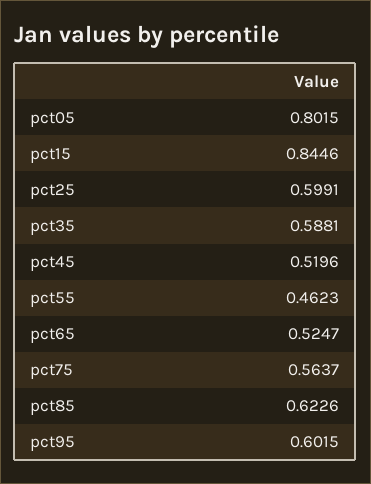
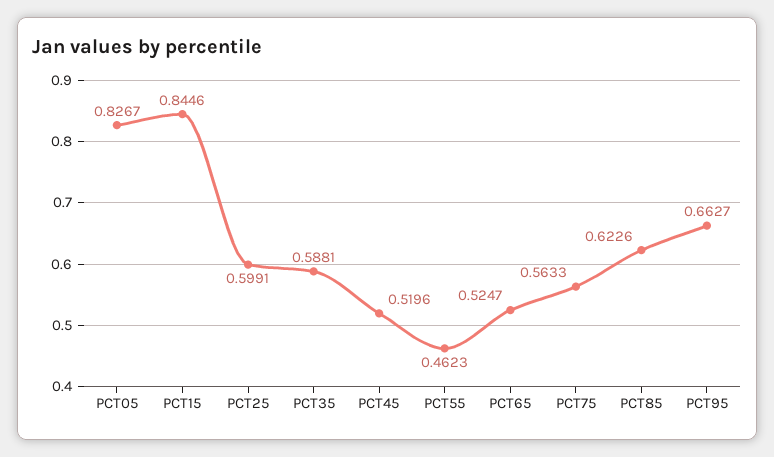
pct05: 0.8015 -> 0.8267
pct75: 0.5637 -> 0.5633
pct95: 0.6015 -> 0.6627

